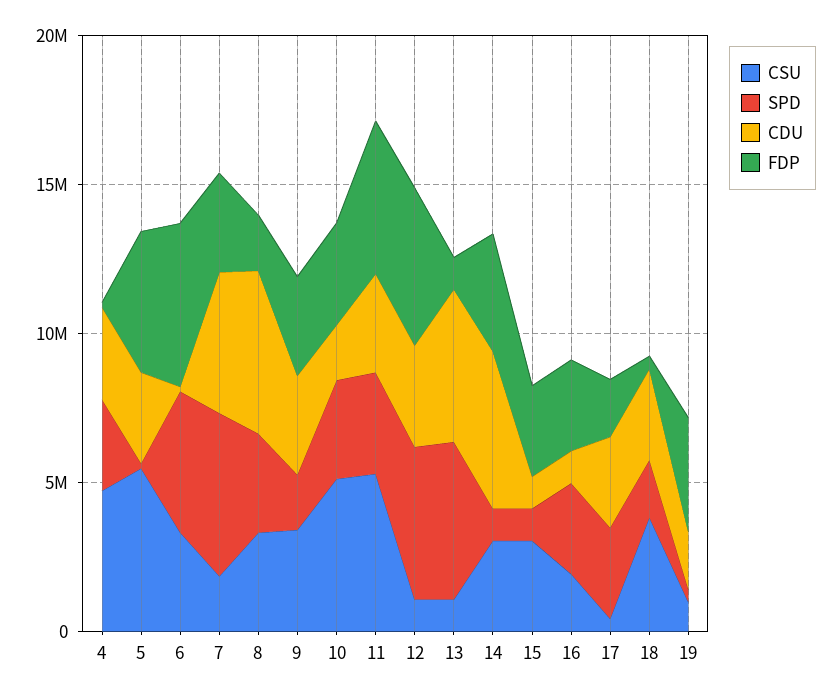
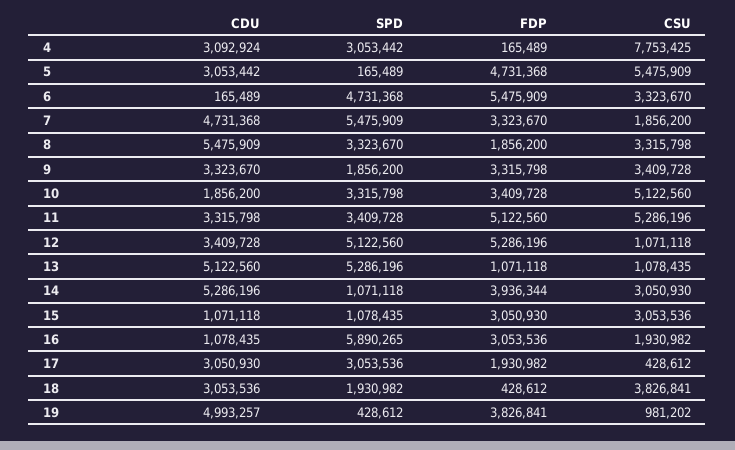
CSU, 4: 5000000 -> 7753425
SPD, 16: 3000000 -> 5890265
CDU, 19: 2000000 -> 4993257

